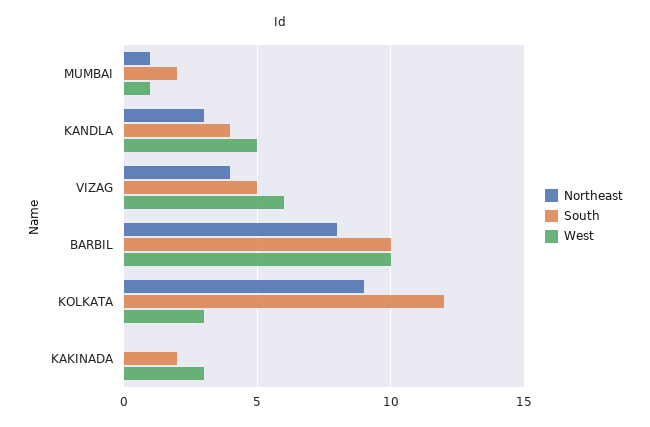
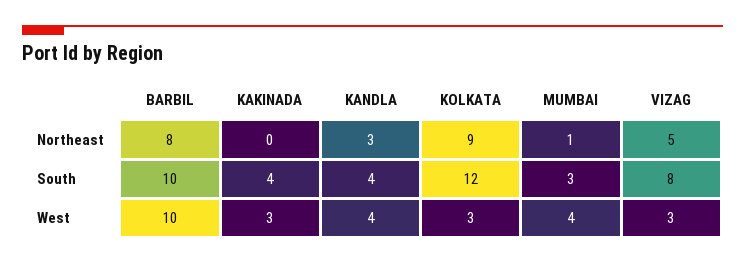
South, MUMBAI: 2 -> 3
West, MUMBAI: 1 -> 4
West, KANDLA: 5 -> 4
Northeast, VIZAG: 4 -> 5
South, VIZAG: 5 -> 8
West, VIZAG: 6 -> 3
South, KAKINADA: 2 -> 4

